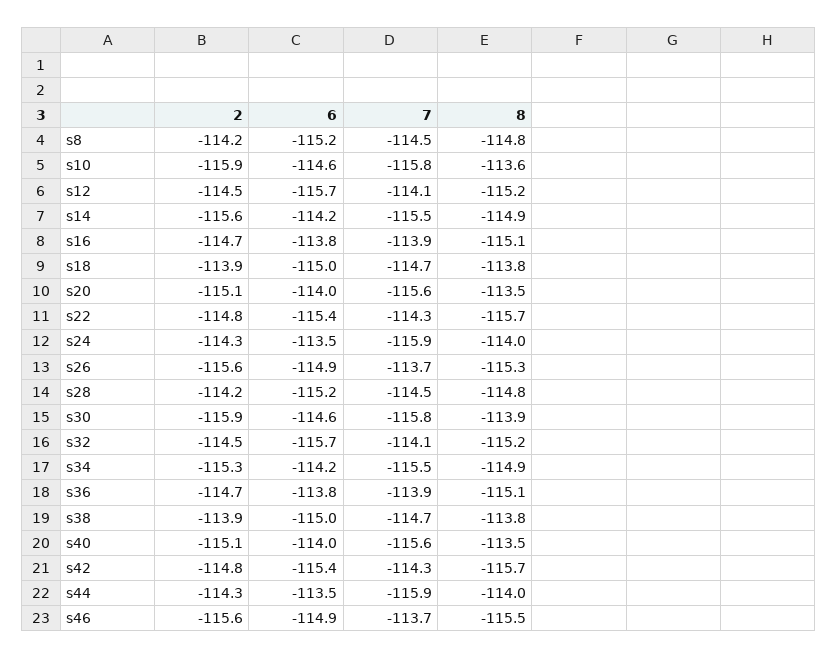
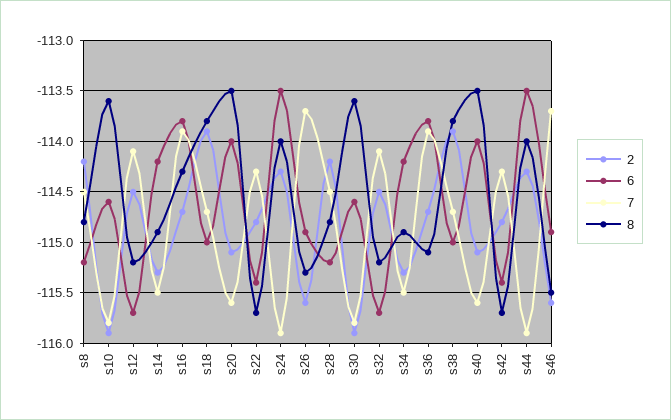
2, s14: -115.6 -> -115.3
8, s16: -115.1 -> -114.3
8, s30: -113.9 -> -113.6

